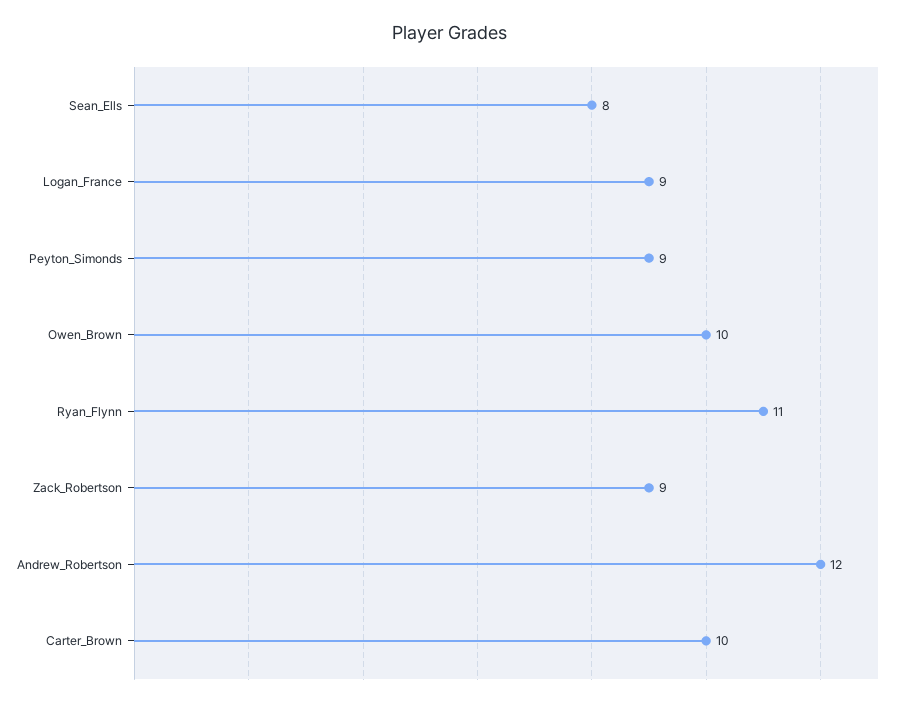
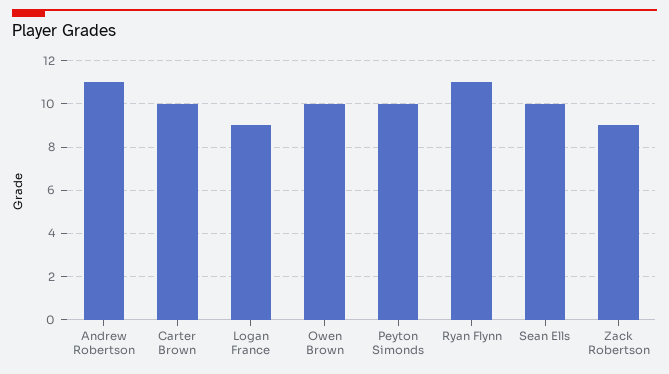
Sean_Ells: 8 -> 10
Peyton_Simonds: 9 -> 10
Andrew_Robertson: 12 -> 11

